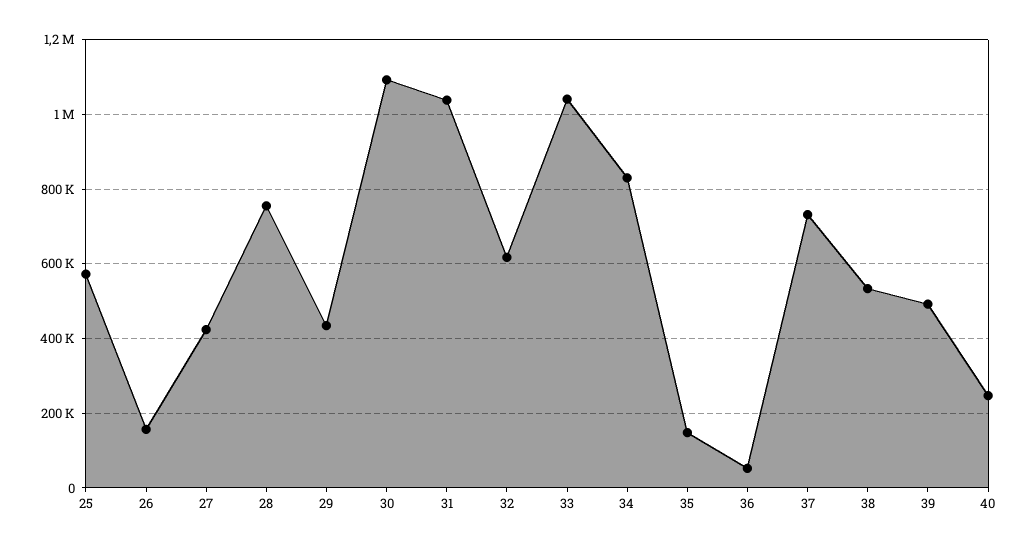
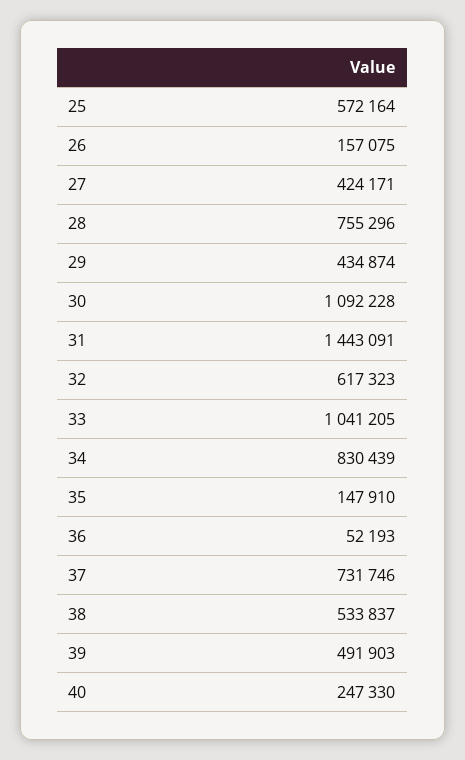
31: 1040000 -> 1443091

